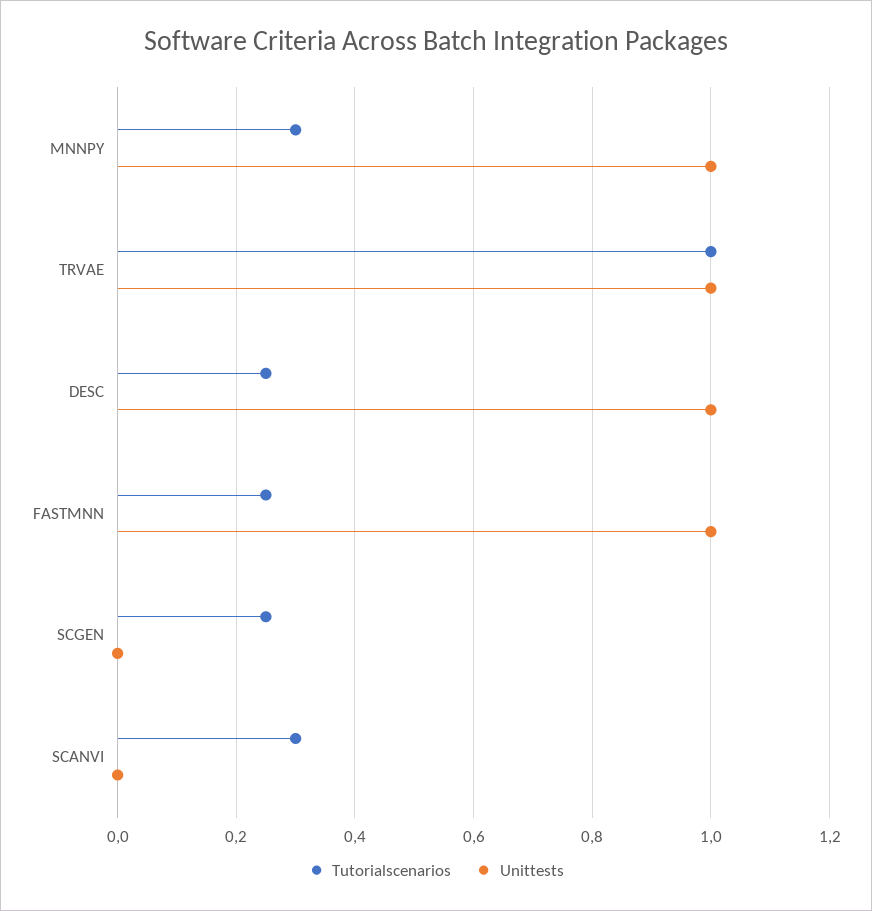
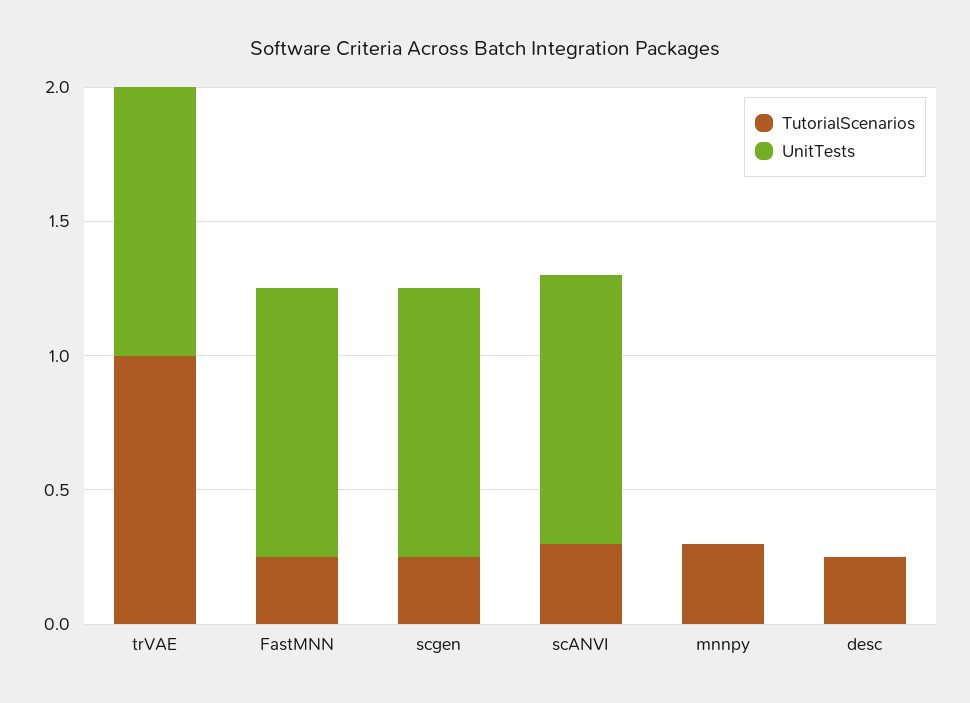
Unittests, MNNPY: 1 -> 0
Unittests, DESC: 1 -> 0
Unittests, SCGEN: 0 -> 1
Unittests, SCANVI: 0 -> 1

